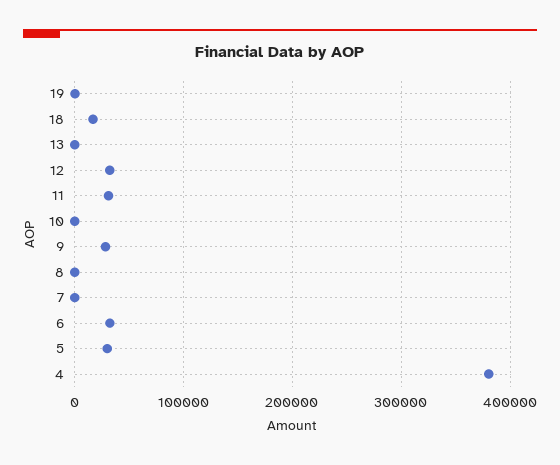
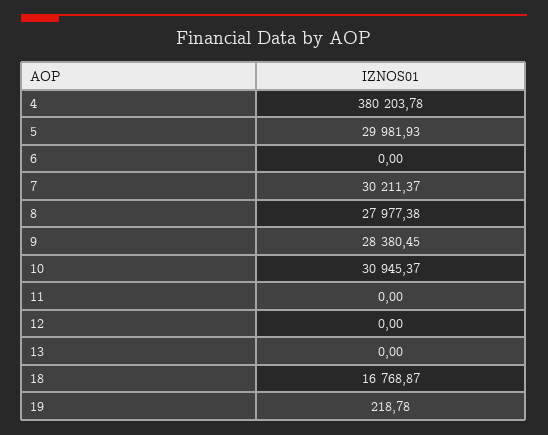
12: 30000 -> 0
11: 30000 -> 0
10: 0 -> 30945.37
8: 0 -> 27977.38
7: 0 -> 30211.37
6: 30000 -> 0

